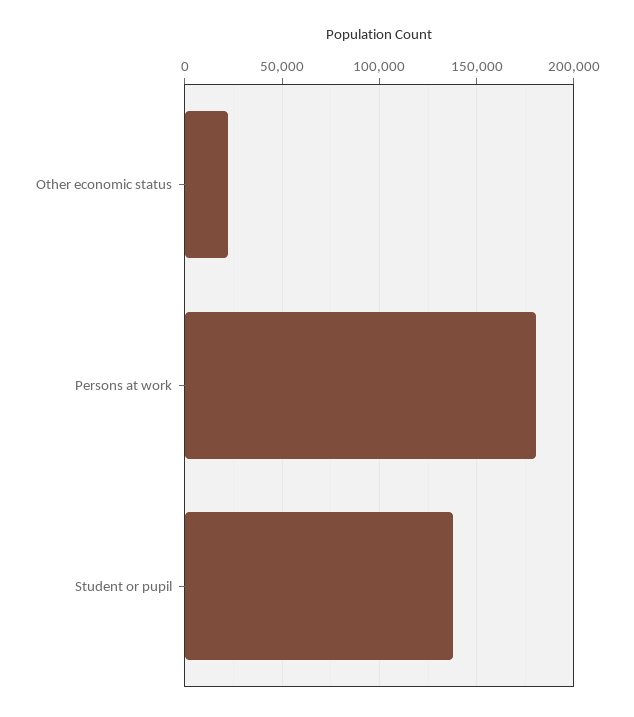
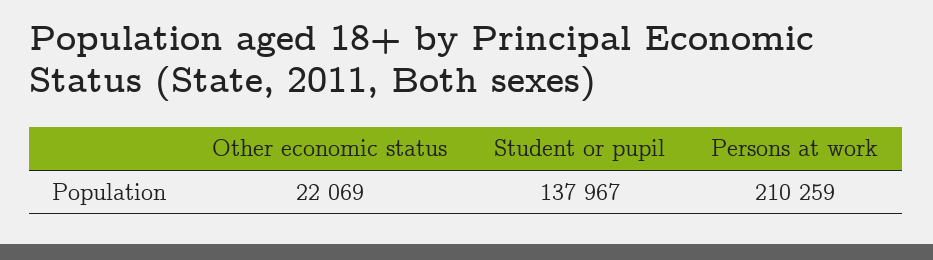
Persons at work: 180000 -> 210259

